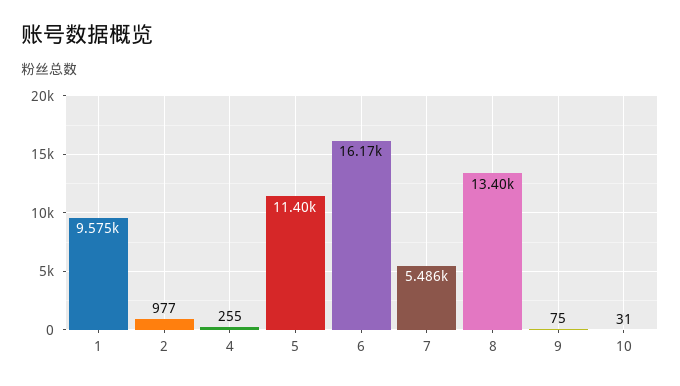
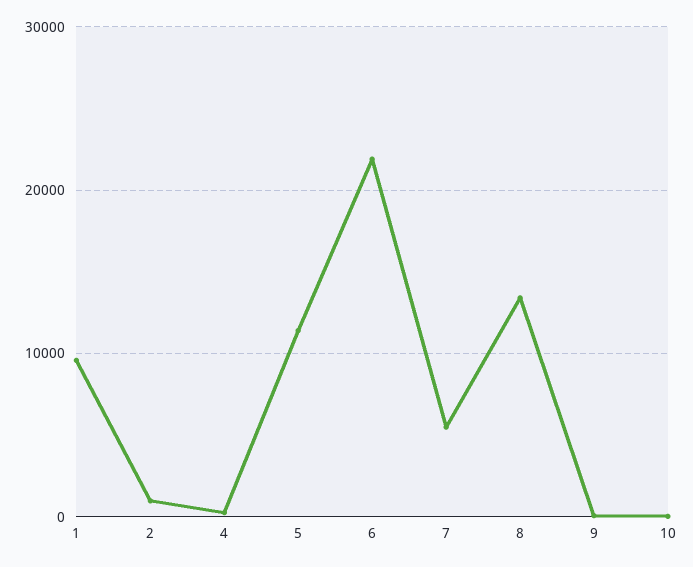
6: 16170 -> 22000

